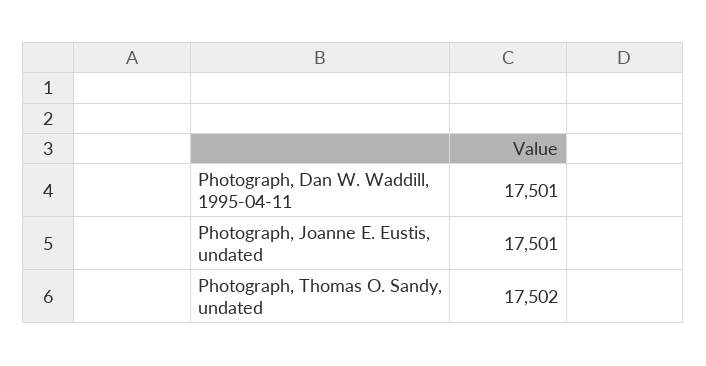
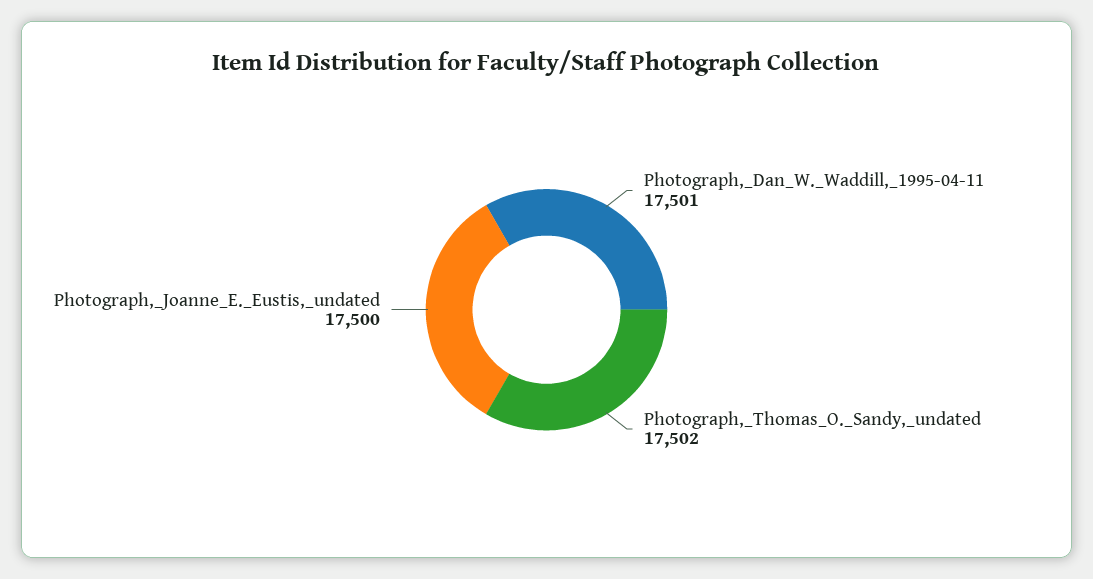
Photograph, Joanne E. Eustis, undated: 17501 -> 17500

